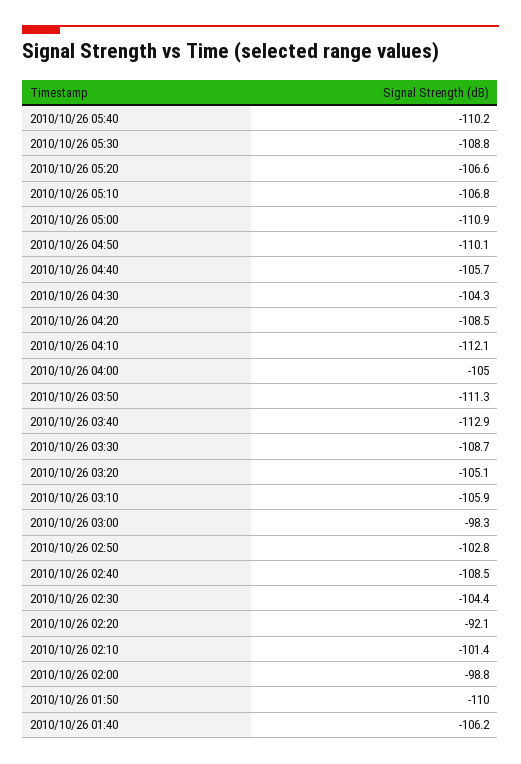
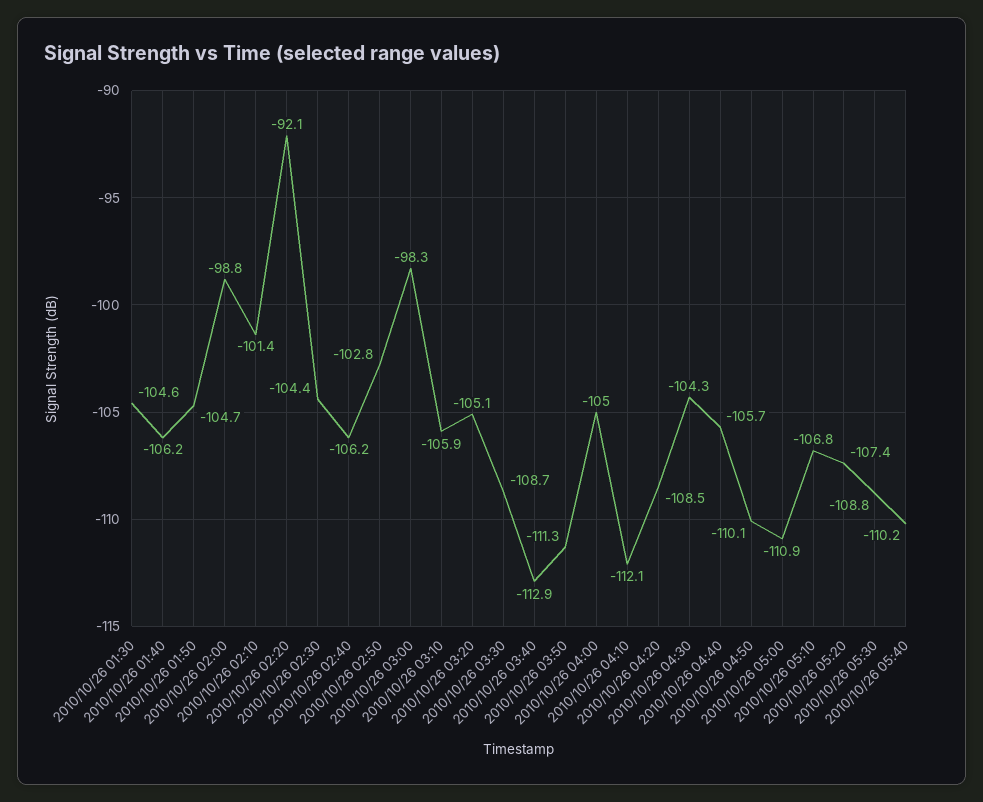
2010/10/26 05:20: -106.6 -> -107.4
2010/10/26 02:40: -108.5 -> -106.2
2010/10/26 01:50: -110 -> -104.7
2010/10/26 01:30: none -> -104.6

